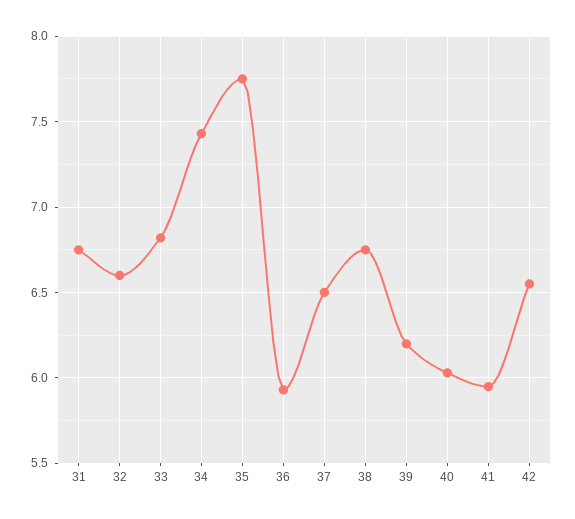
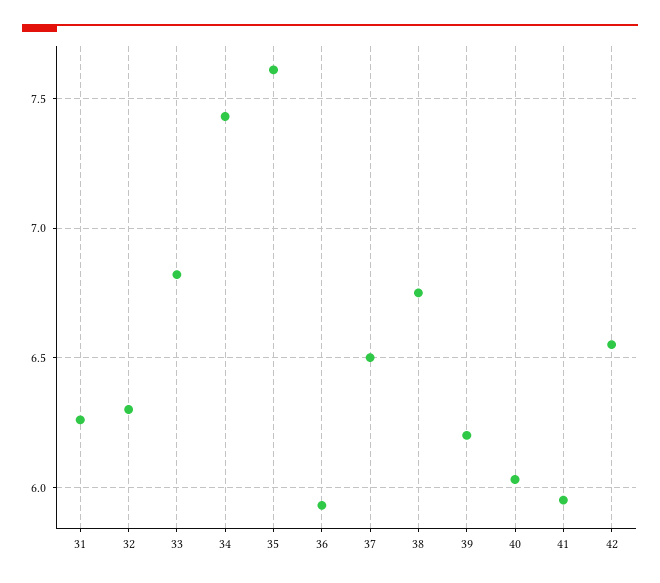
31: 6.75 -> 6.25
32: 6.6 -> 6.3
35: 7.75 -> 7.6

